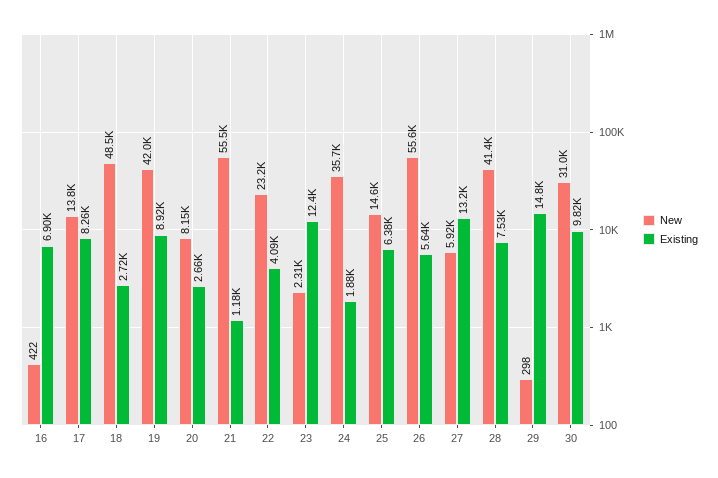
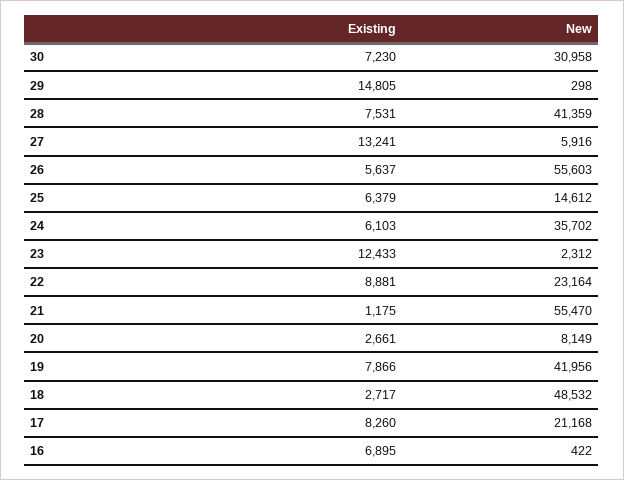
New, 17: 13800 -> 21168
Existing, 19: 8920 -> 7866
Existing, 22: 4090 -> 8881
Existing, 24: 1880 -> 6103
Existing, 30: 9820 -> 7230

